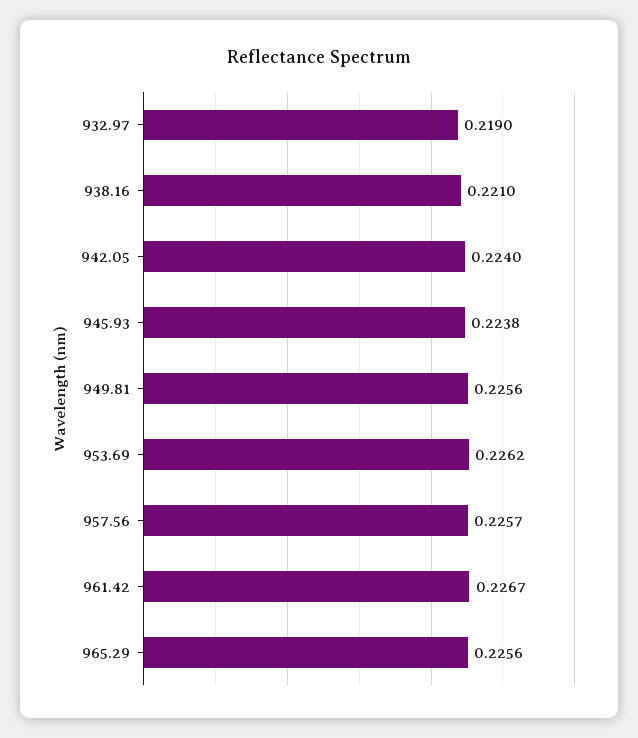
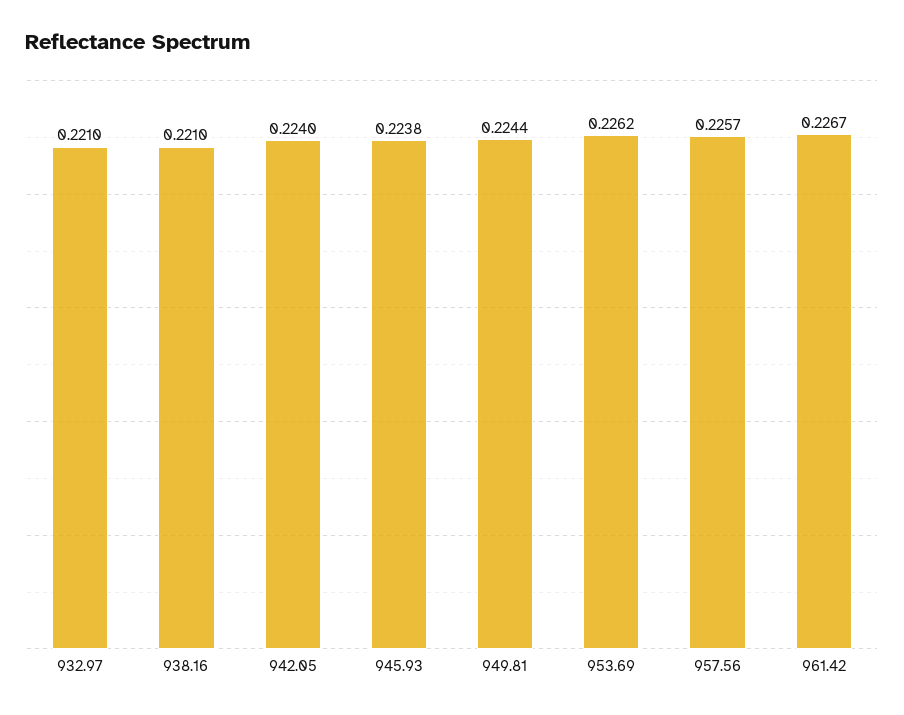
932.97: 0.219 -> 0.221
949.81: 0.2256 -> 0.2244
965.29: 0.2256 -> none

